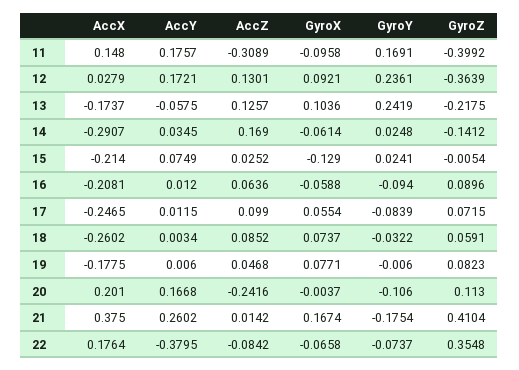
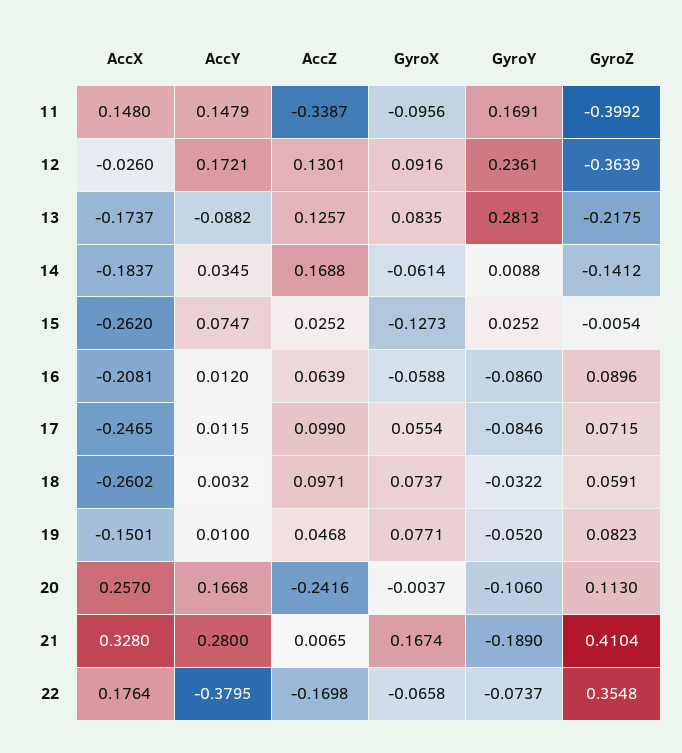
AccY, 11: 0.1757 -> 0.1479
AccZ, 11: -0.3089 -> -0.3387
GyroX, 11: -0.0958 -> -0.0956
AccX, 12: 0.0279 -> -0.026
GyroX, 12: 0.0921 -> 0.0916
AccY, 13: -0.0575 -> -0.0882
GyroX, 13: 0.1036 -> 0.0835
GyroY, 13: 0.2419 -> 0.2813
AccX, 14: -0.2907 -> -0.1837
AccZ, 14: 0.169 -> 0.1688
GyroY, 14: 0.0248 -> 0.0088
AccX, 15: -0.214 -> -0.262
AccY, 15: 0.0749 -> 0.0747
GyroX, 15: -0.129 -> -0.1273
GyroY, 15: 0.0241 -> 0.0252
AccZ, 16: 0.0636 -> 0.0639
GyroY, 16: -0.094 -> -0.086
GyroY, 17: -0.0839 -> -0.0846
AccY, 18: 0.0034 -> 0.0032
AccZ, 18: 0.0852 -> 0.0971
AccX, 19: -0.1775 -> -0.1501
AccY, 19: 0.006 -> 0.01
GyroY, 19: -0.006 -> -0.052
AccX, 20: 0.201 -> 0.257
AccX, 21: 0.375 -> 0.328
AccY, 21: 0.2602 -> 0.28
AccZ, 21: 0.0142 -> 0.0065
GyroY, 21: -0.1754 -> -0.189
AccZ, 22: -0.0842 -> -0.1698

